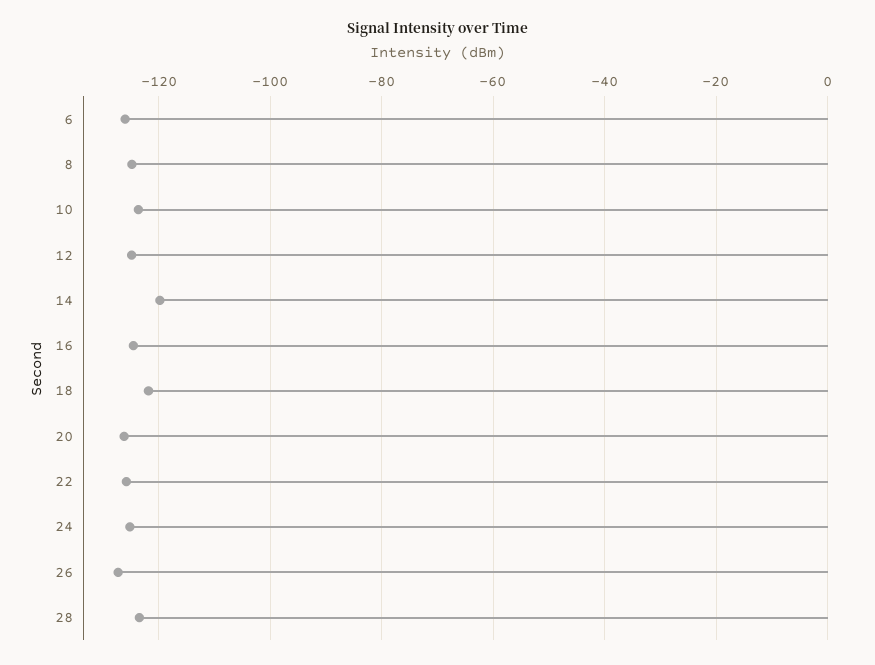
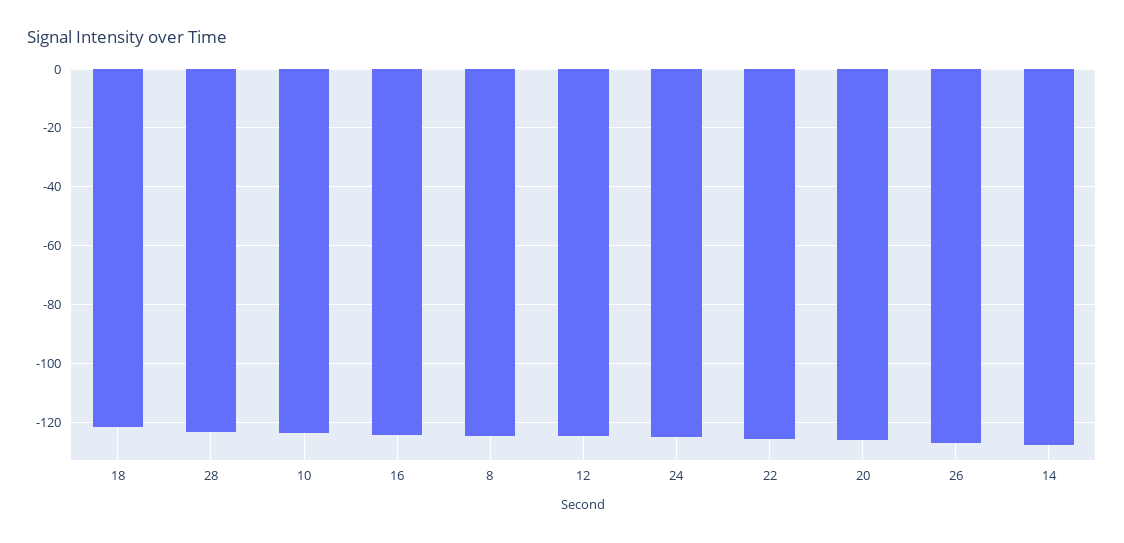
6: -126 -> none
14: -120 -> -127.5

